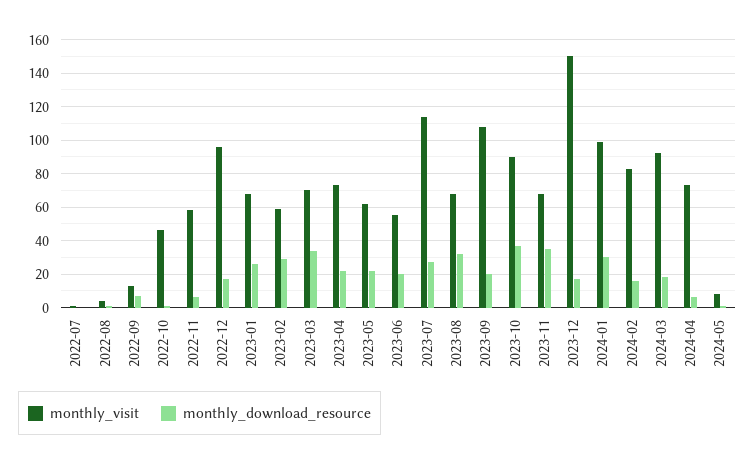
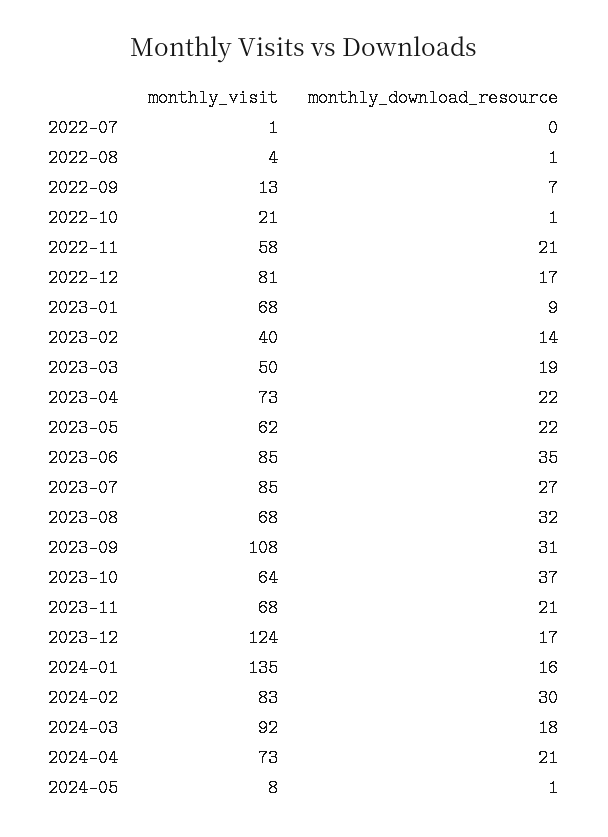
monthly_visit, 2022-10: 45 -> 21
monthly_download_resource, 2022-11: 5 -> 21
monthly_visit, 2022-12: 95 -> 81
monthly_download_resource, 2023-01: 25 -> 9
monthly_visit, 2023-02: 60 -> 40
monthly_download_resource, 2023-02: 30 -> 14
monthly_visit, 2023-03: 70 -> 50
monthly_download_resource, 2023-03: 35 -> 19
monthly_visit, 2023-06: 55 -> 85
monthly_download_resource, 2023-06: 20 -> 35
monthly_visit, 2023-07: 115 -> 85
monthly_download_resource, 2023-09: 20 -> 31
monthly_visit, 2023-10: 90 -> 64
monthly_download_resource, 2023-11: 35 -> 21
monthly_visit, 2023-12: 150 -> 124
monthly_visit, 2024-01: 100 -> 135
monthly_download_resource, 2024-01: 30 -> 16
monthly_download_resource, 2024-02: 15 -> 30
monthly_download_resource, 2024-04: 5 -> 21

